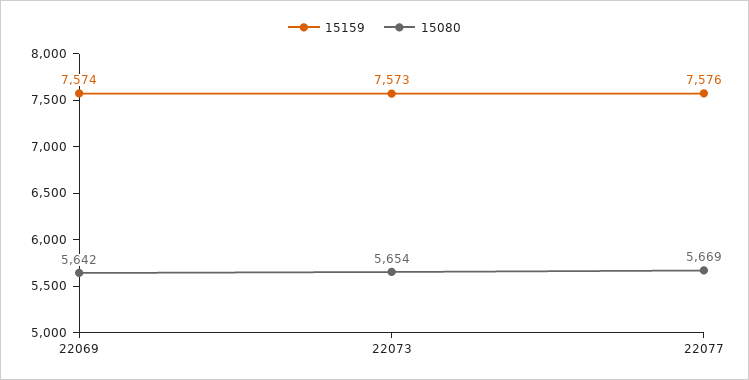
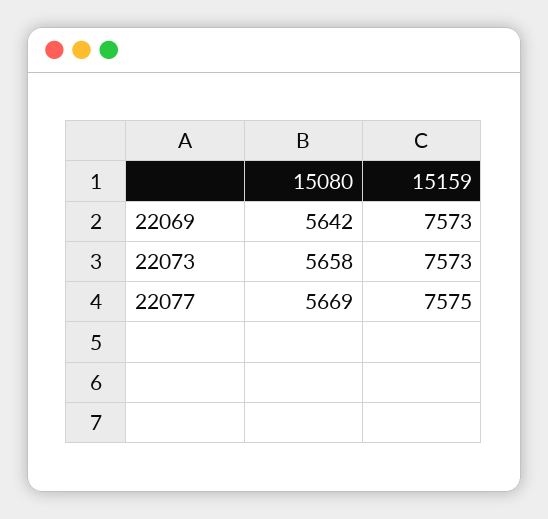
15159, 22069: 7574 -> 7573
15080, 22073: 5654 -> 5658
15159, 22077: 7576 -> 7575

